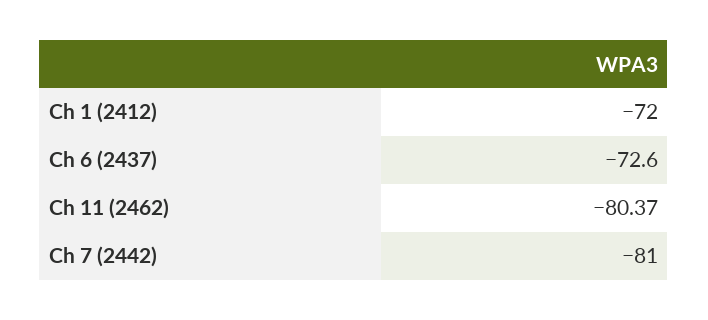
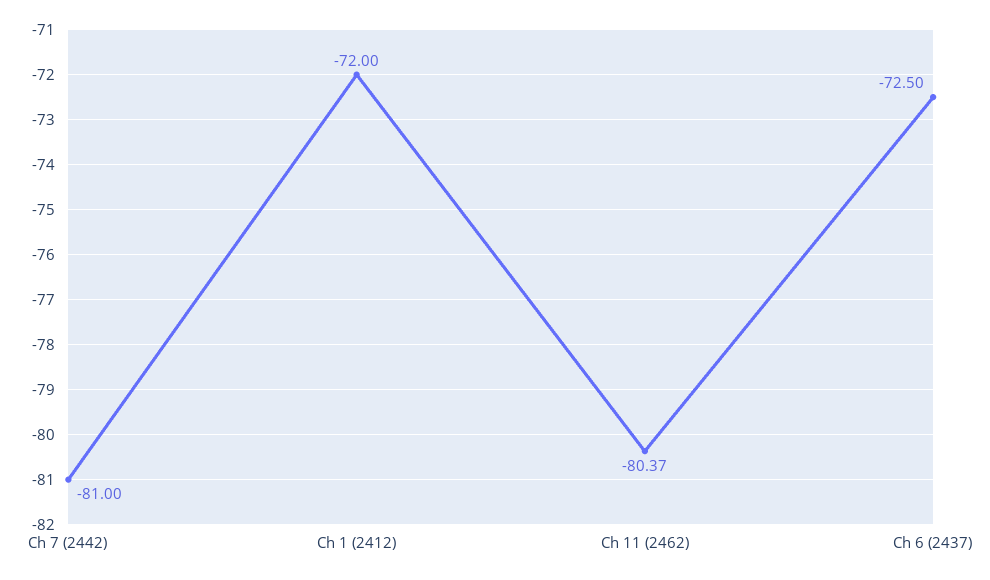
Ch 6 (2437): -72.6 -> -72.5

